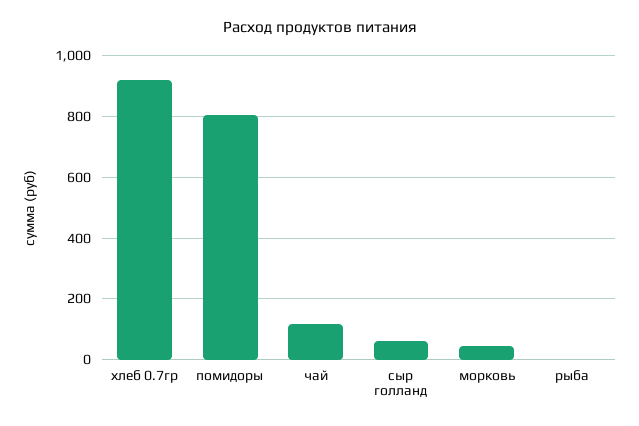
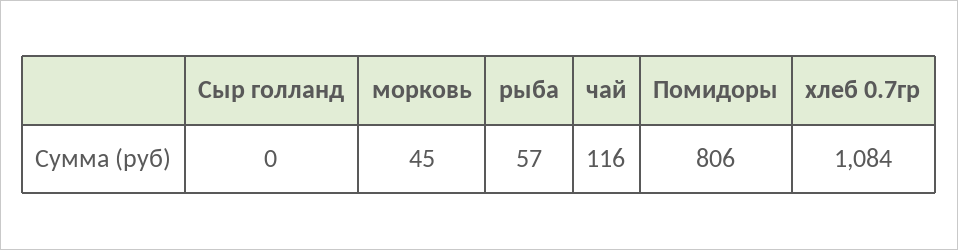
хлеб 0.7гр: 920 -> 1084
сыр голланд: 60 -> 0
рыба: 0 -> 57

